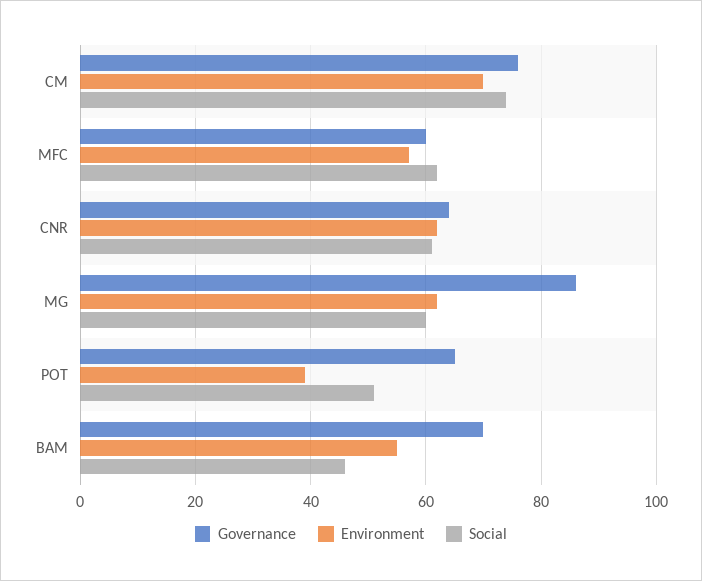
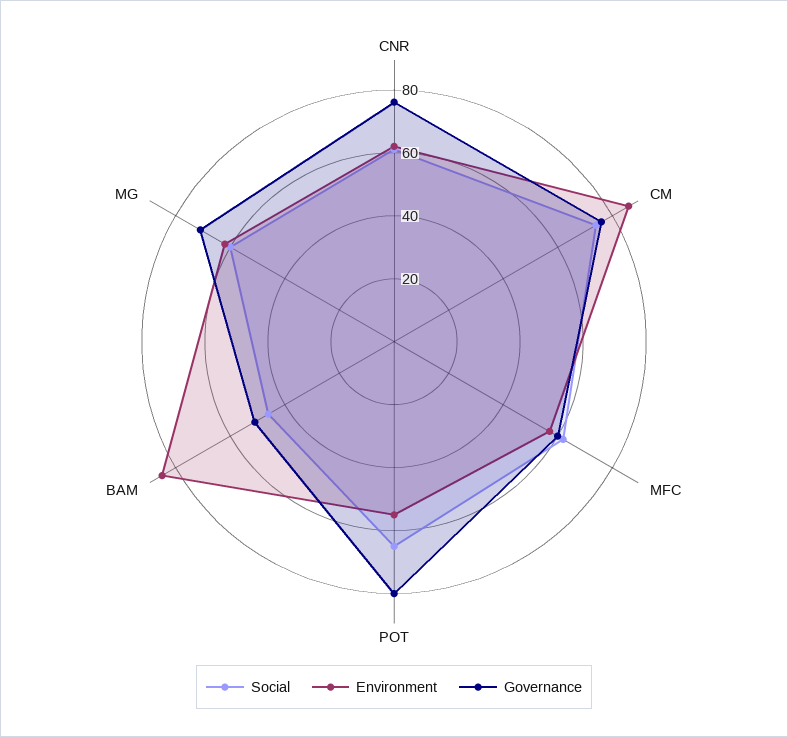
Environment, CM: 70 -> 85
Governance, CNR: 65 -> 75
Governance, MG: 85 -> 70
Governance, POT: 65 -> 80
Environment, POT: 40 -> 55
Social, POT: 50 -> 65
Governance, BAM: 70 -> 50
Environment, BAM: 55 -> 85

